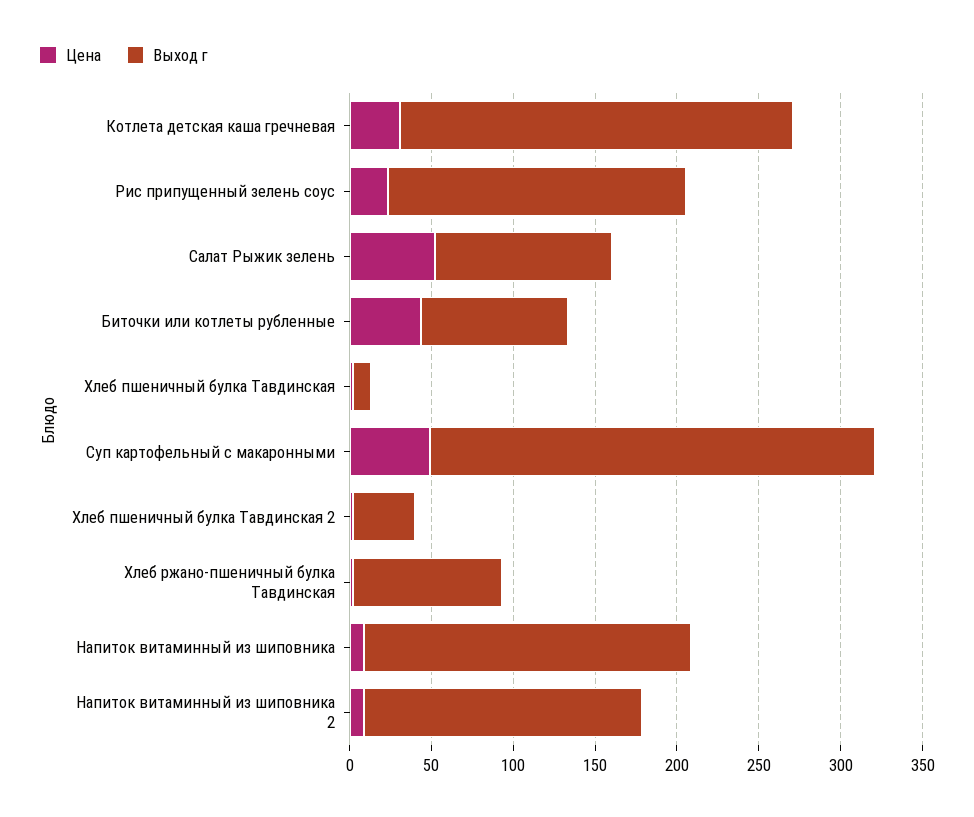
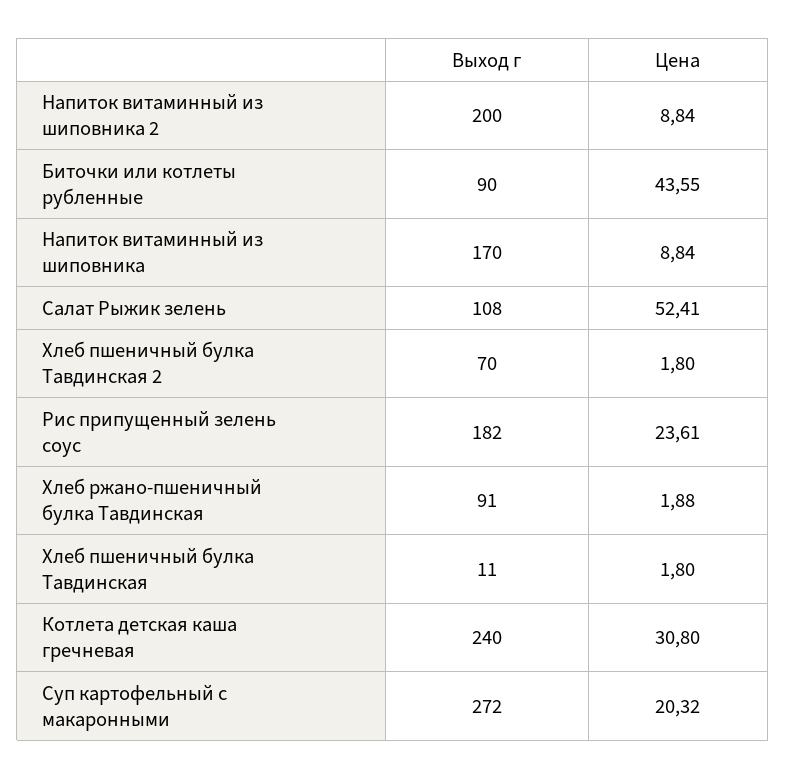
Цена, Суп картофельный с макаронными: 50 -> 20.32
Выход г, Хлеб пшеничный булка Тавдинская 2: 40 -> 70
Выход г, Напиток витаминный из шиповника: 200 -> 170
Выход г, Напиток витаминный из шиповника 2: 170 -> 200

